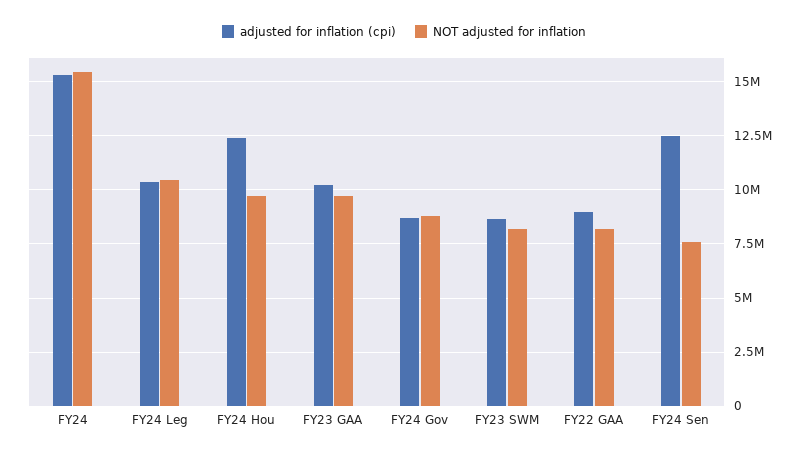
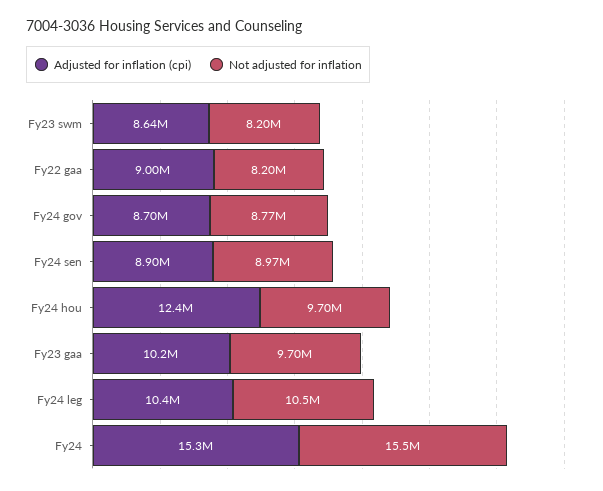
adjusted for inflation (cpi), FY24 Sen: 12500000 -> 8900000
NOT adjusted for inflation, FY24 Sen: 7500000 -> 8970000

